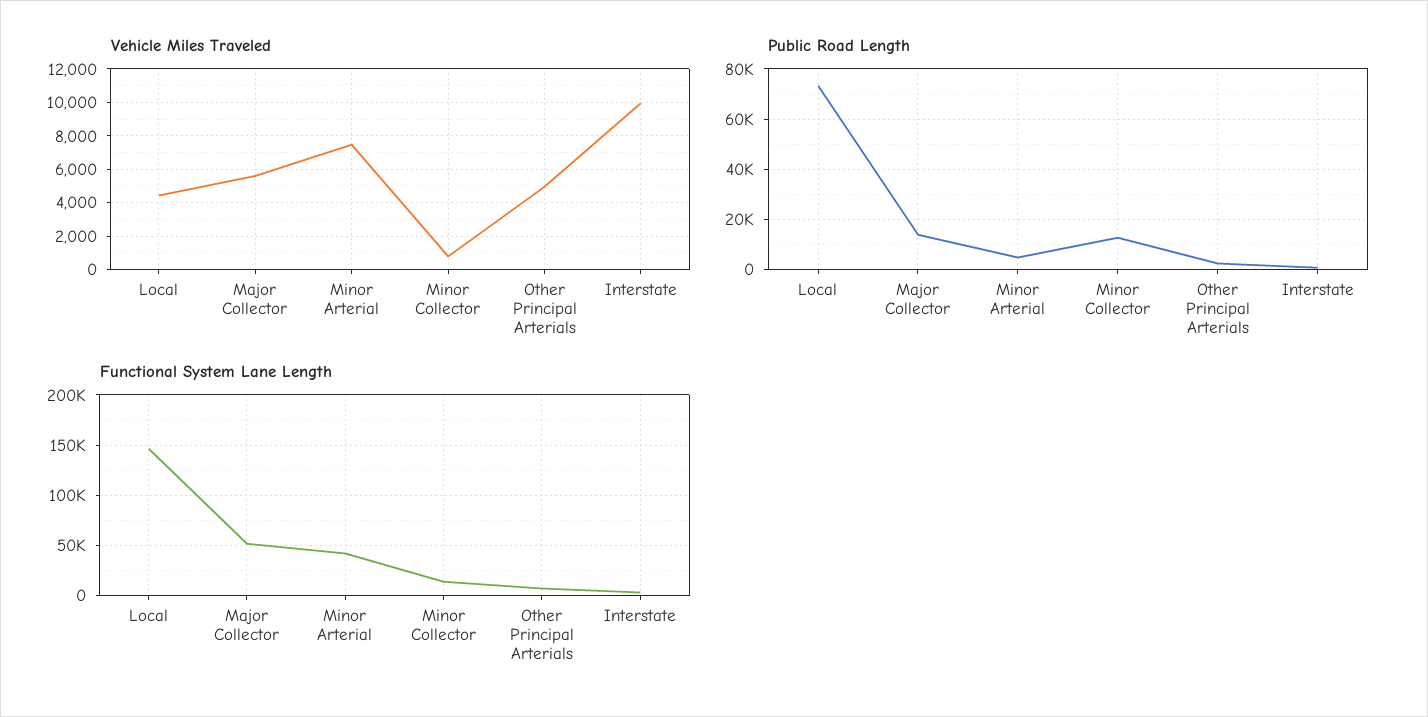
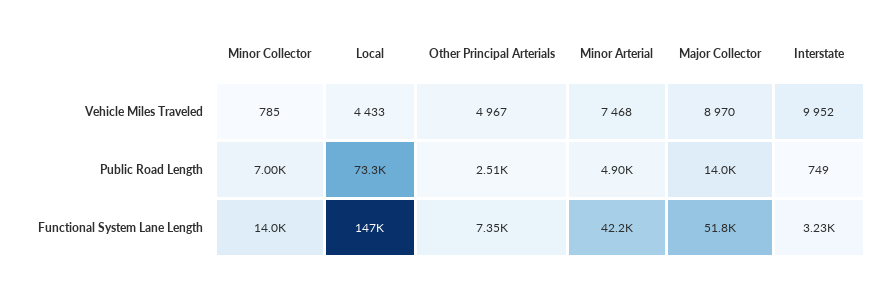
Vehicle Miles Traveled, Major Collector: 5500 -> 8970
Public Road Length, Minor Collector: 12500 -> 7000

